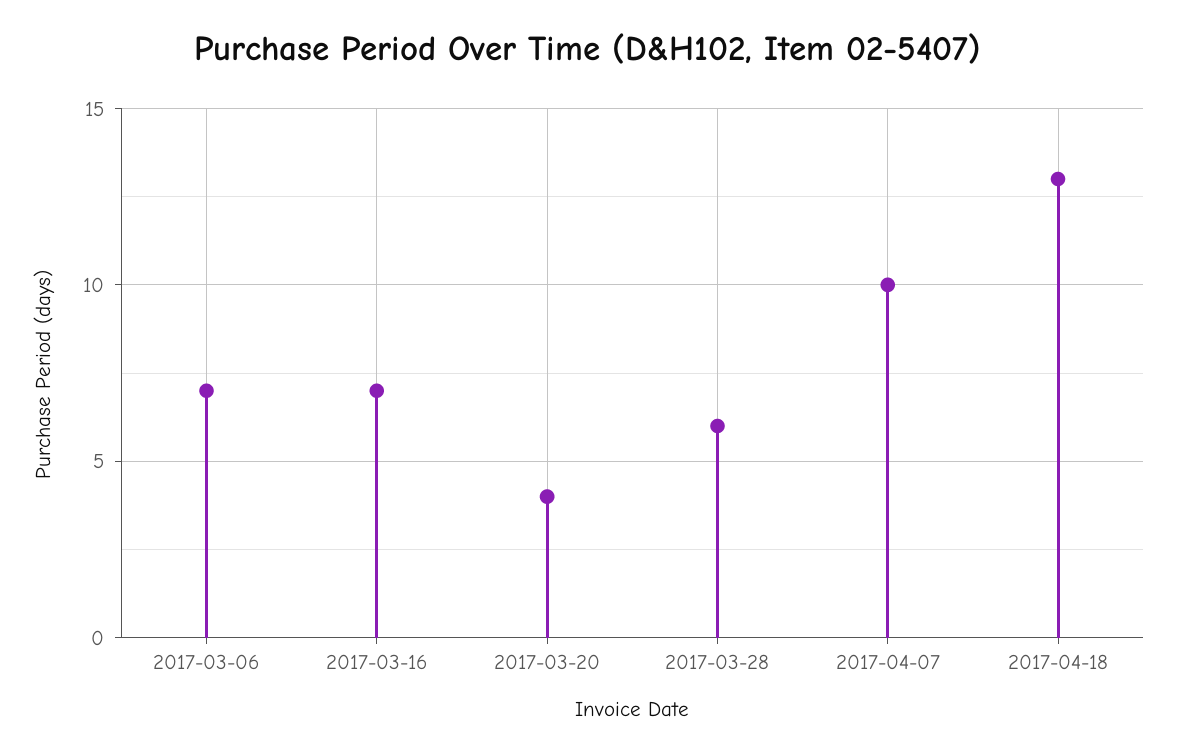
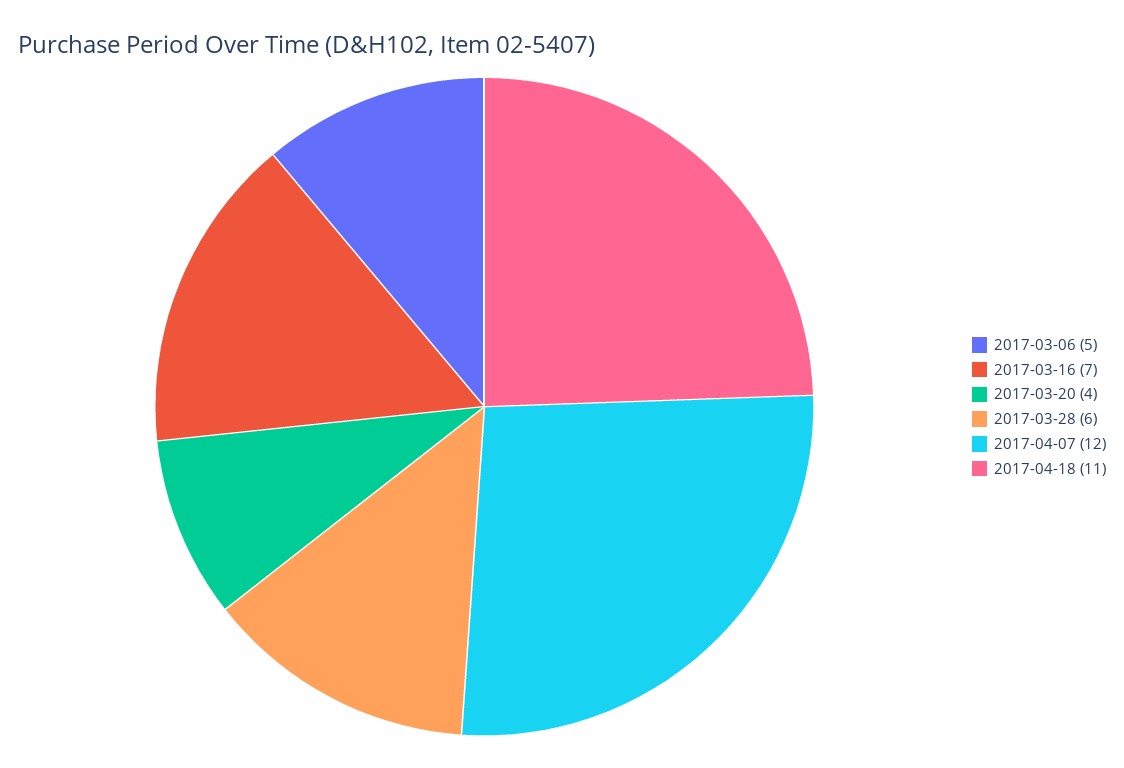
2017-03-06: 7 -> 5
2017-04-07: 10 -> 12
2017-04-18: 13 -> 11

